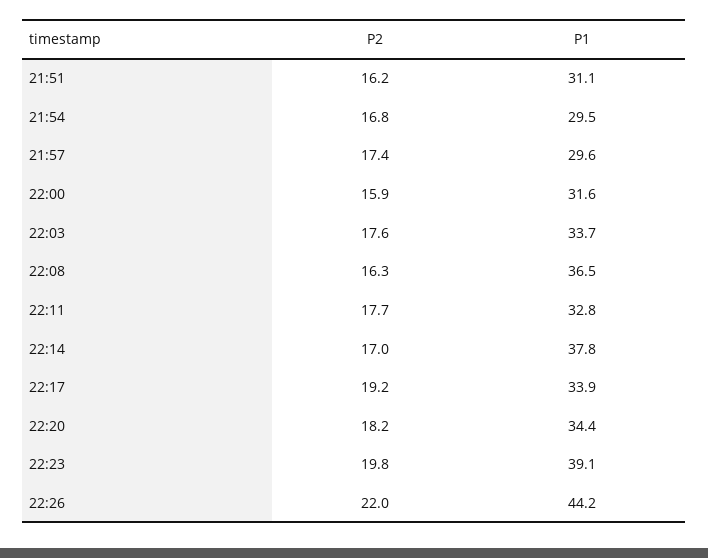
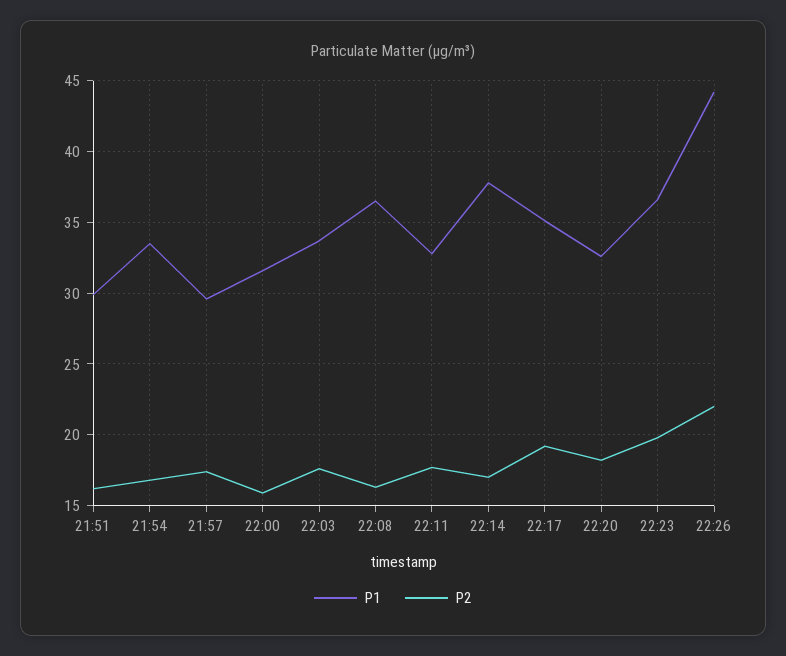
P1, 21:51: 31.1 -> 30
P1, 21:54: 29.5 -> 33.5
P1, 22:17: 33.9 -> 35
P1, 22:20: 34.4 -> 32.5
P1, 22:23: 39.1 -> 36.5

